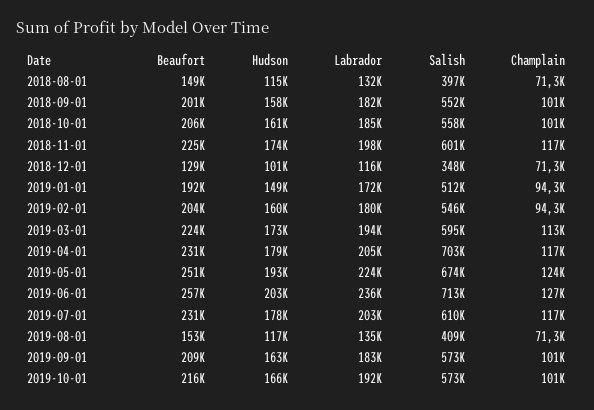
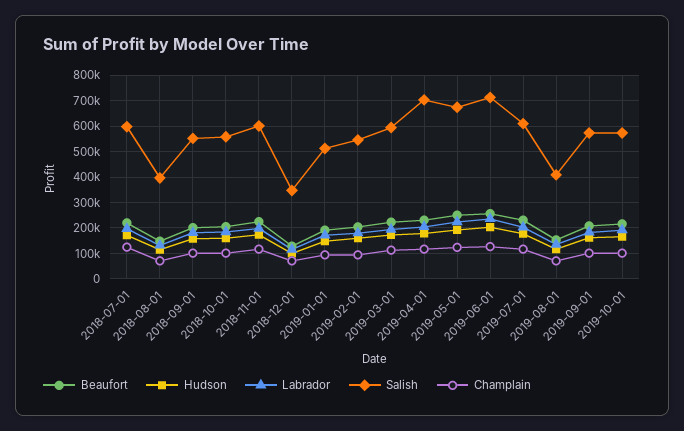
Beaufort, 2018-07-01: none -> 225000
Hudson, 2018-07-01: none -> 175000
Labrador, 2018-07-01: none -> 200000
Salish, 2018-07-01: none -> 600000
Champlain, 2018-07-01: none -> 125000

